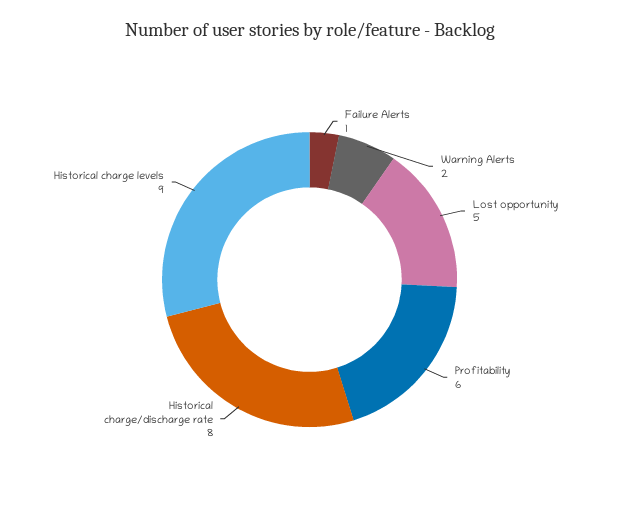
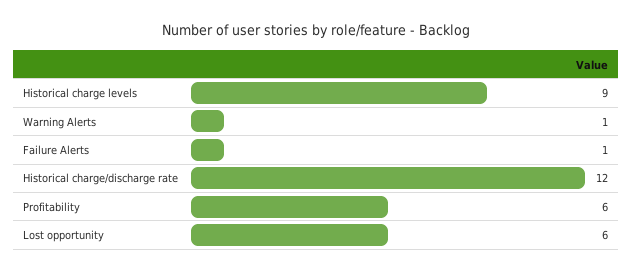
Warning Alerts: 2 -> 1
Lost opportunity: 5 -> 6
Historical charge/discharge rate: 8 -> 12

